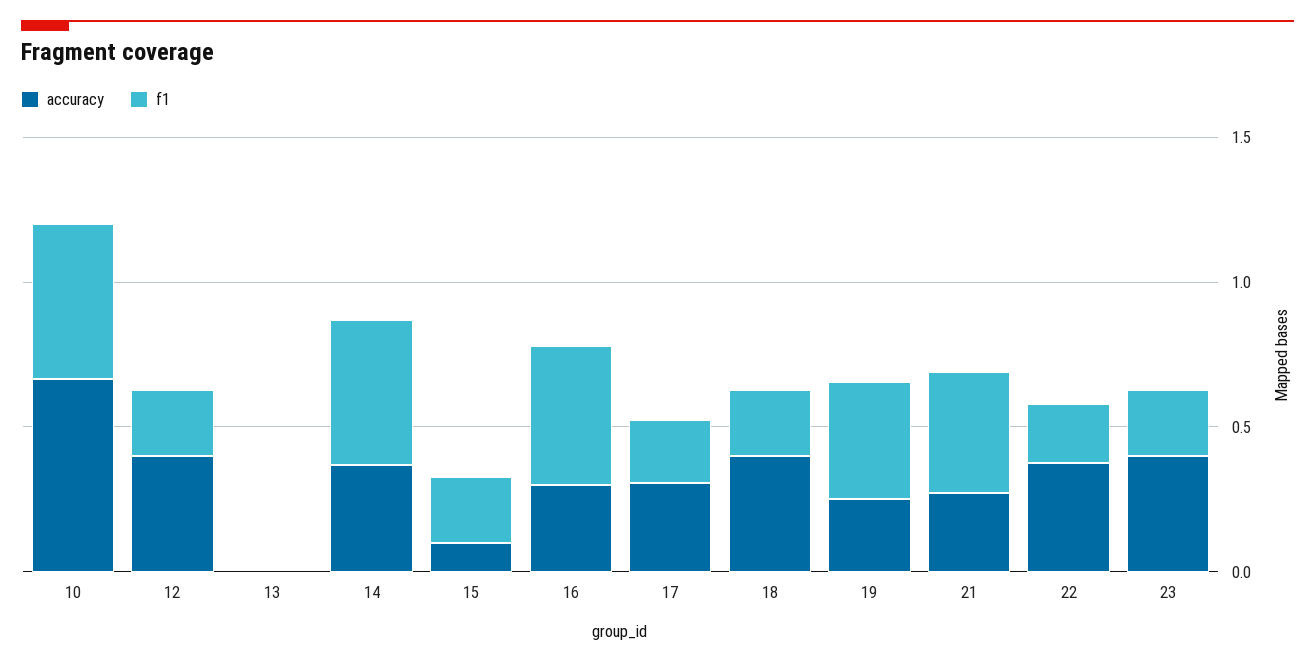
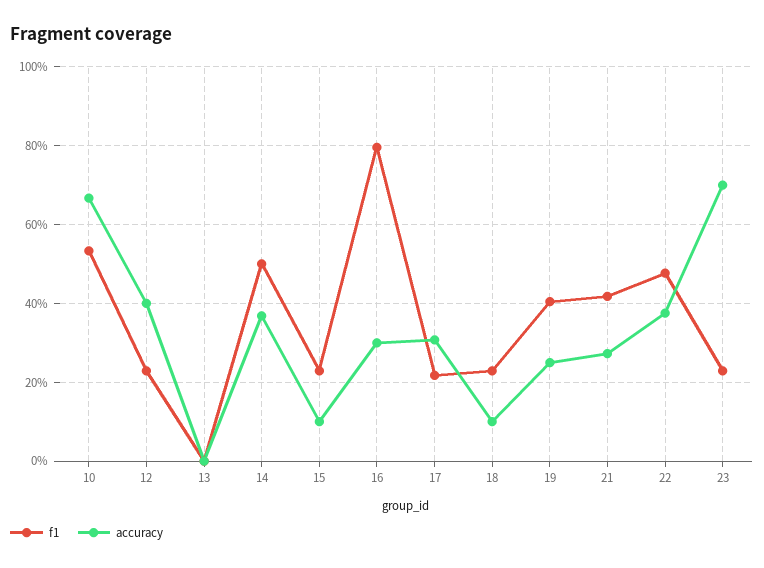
f1, 16: 0.5 -> 0.8
accuracy, 18: 0.4 -> 0.1
f1, 22: 0.2 -> 0.48
accuracy, 23: 0.4 -> 0.7

